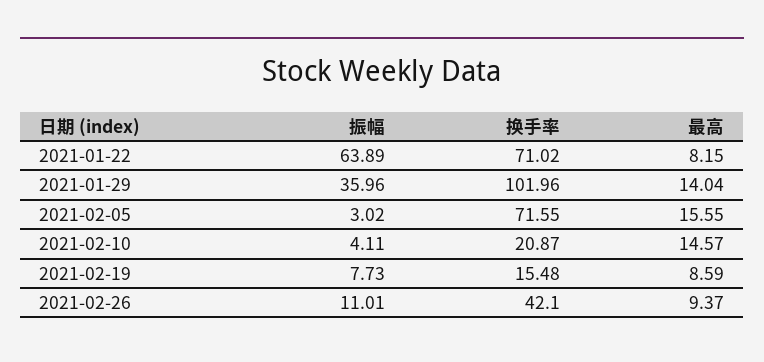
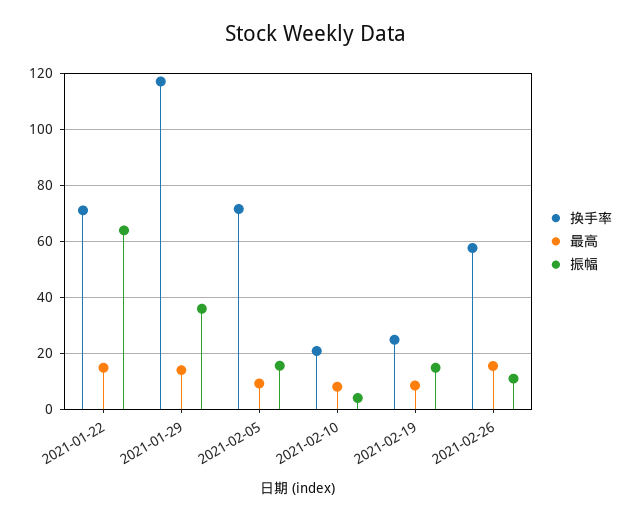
最高, 2021-01-22: 8.15 -> 15
换手率, 2021-01-29: 101.96 -> 117.5
振幅, 2021-02-05: 3.02 -> 15
最高, 2021-02-05: 15.55 -> 10
最高, 2021-02-10: 14.57 -> 7.5
振幅, 2021-02-19: 7.73 -> 15
换手率, 2021-02-19: 15.48 -> 25
换手率, 2021-02-26: 42.1 -> 57.5
最高, 2021-02-26: 9.37 -> 15

